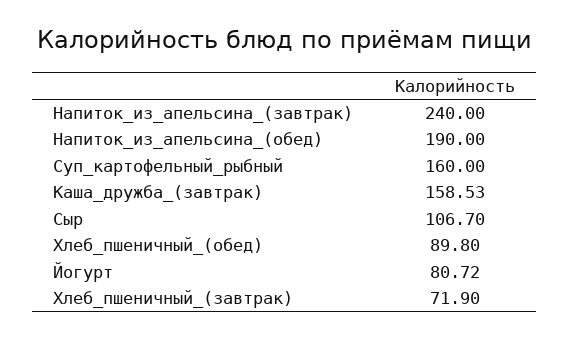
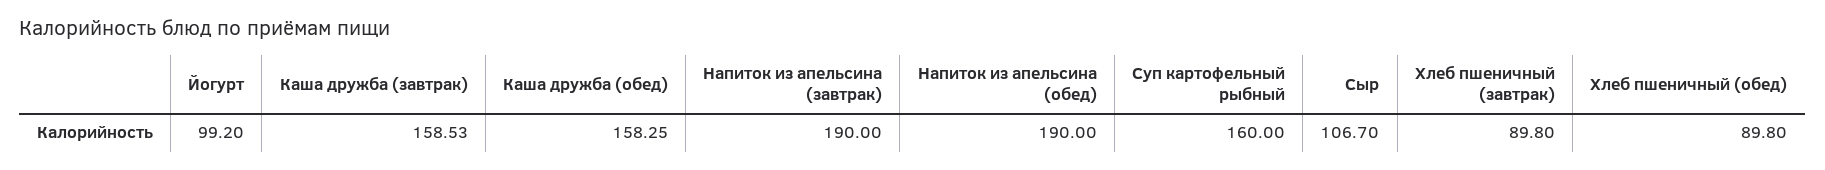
Напиток_из_апельсина_(завтрак): 240 -> 190
Йогурт: 80.72 -> 99.2
Хлеб_пшеничный_(завтрак): 71.9 -> 89.8
Каша дружба (обед): none -> 158.25

